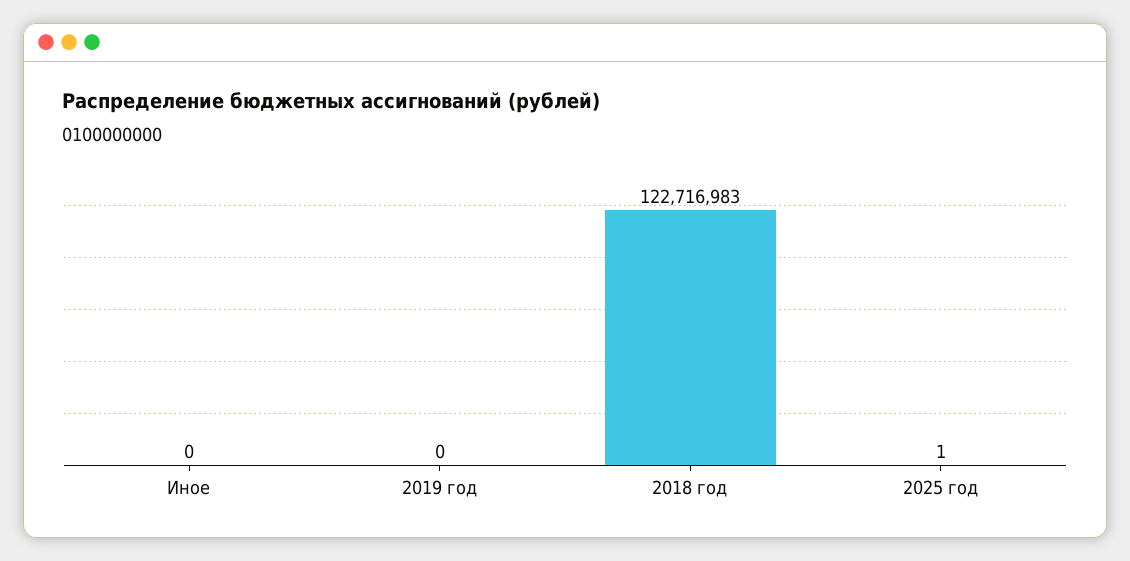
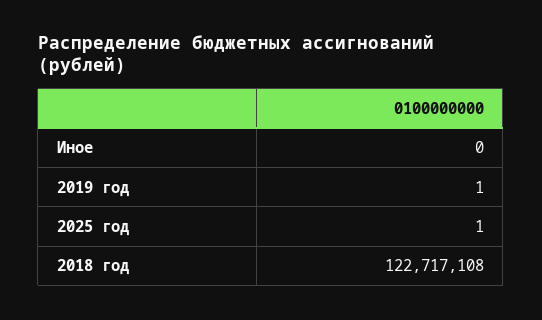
2019 год: 0 -> 1
2018 год: 122716983 -> 122717108

